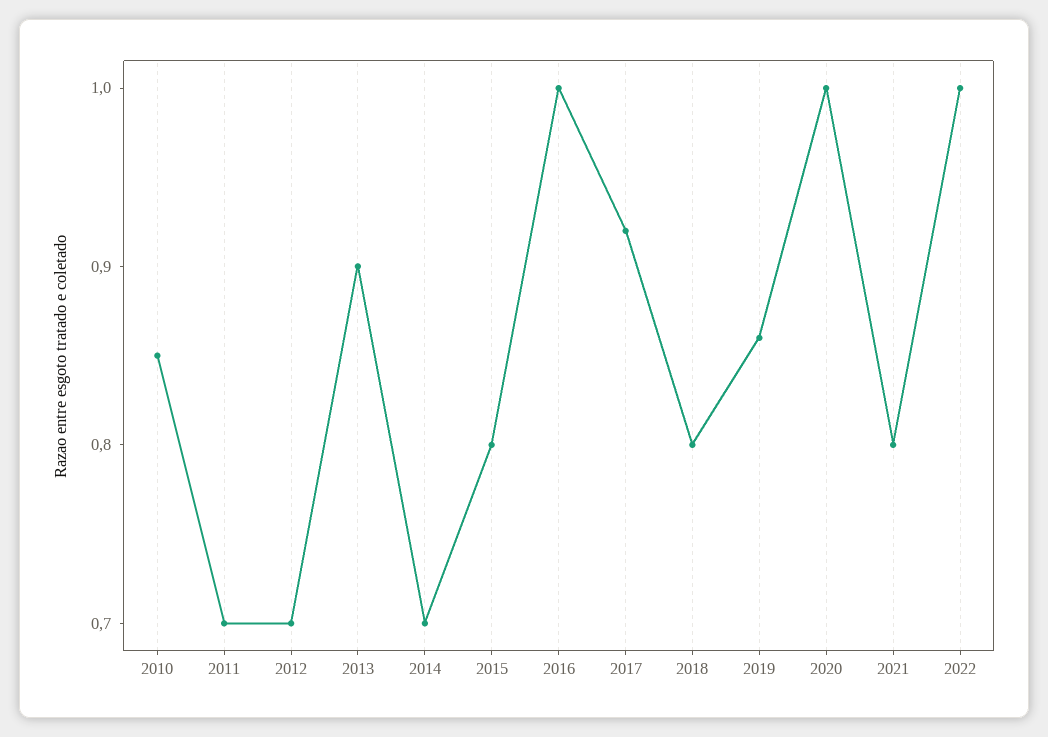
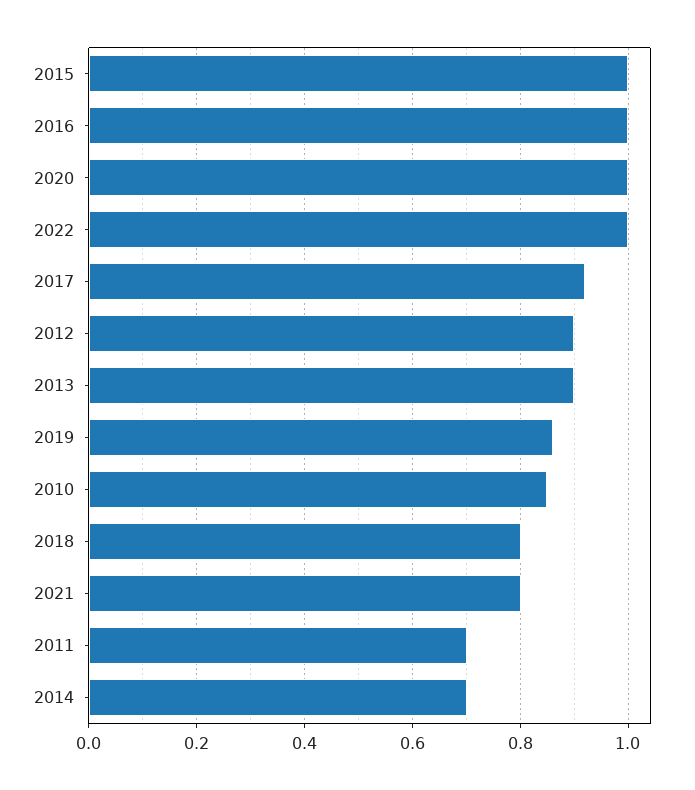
2012: 0.7 -> 0.9
2015: 0.8 -> 1

